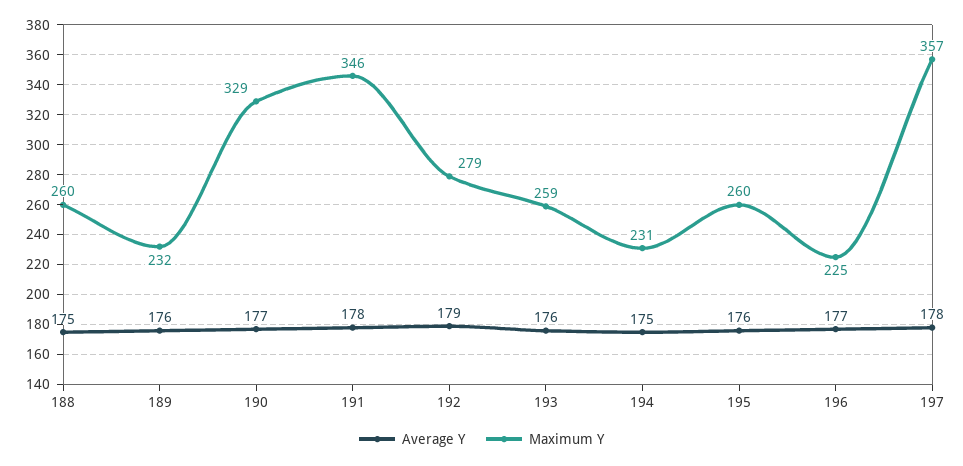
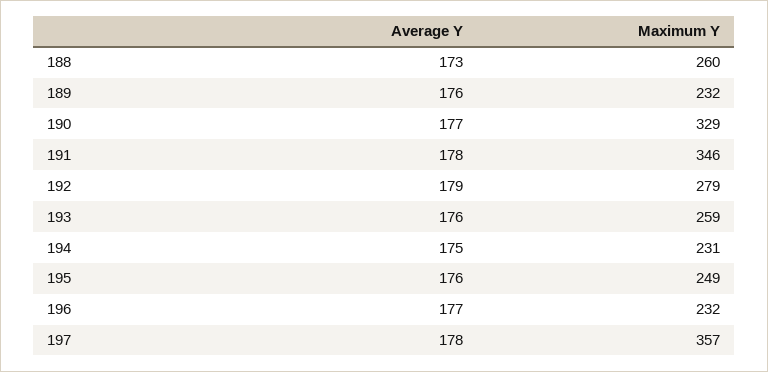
Average Y, 188: 175 -> 173
Maximum Y, 195: 260 -> 249
Maximum Y, 196: 225 -> 232

